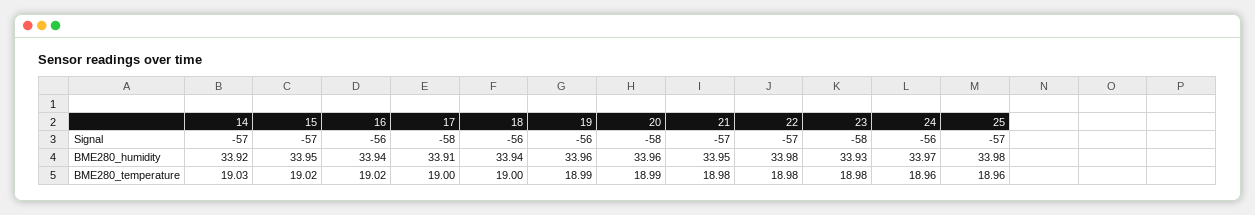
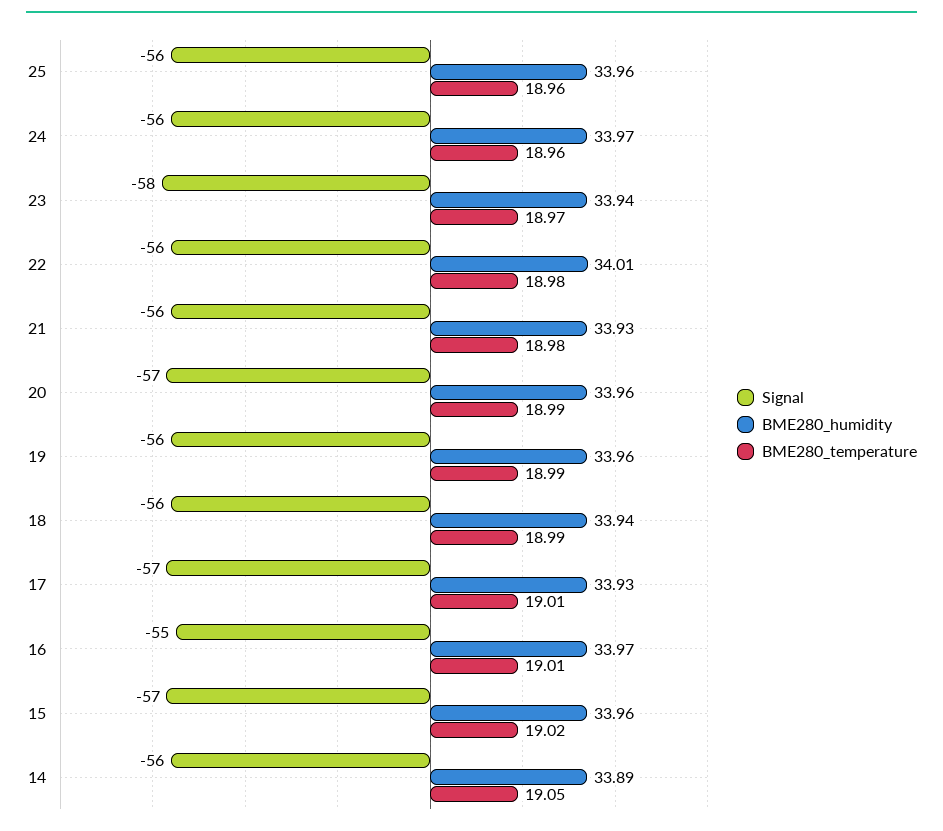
Signal, 14: -57 -> -56
Signal, 16: -56 -> -55
Signal, 17: -58 -> -57
Signal, 20: -58 -> -57
Signal, 21: -57 -> -56
Signal, 22: -57 -> -56
Signal, 25: -57 -> -56
BME280_humidity, 14: 33.92 -> 33.89
BME280_humidity, 15: 33.95 -> 33.96
BME280_humidity, 16: 33.94 -> 33.97
BME280_humidity, 17: 33.91 -> 33.93
BME280_humidity, 21: 33.95 -> 33.93
BME280_humidity, 22: 33.98 -> 34.01
BME280_humidity, 23: 33.93 -> 33.94
BME280_humidity, 25: 33.98 -> 33.96
BME280_temperature, 14: 19.03 -> 19.05
BME280_temperature, 16: 19.02 -> 19.01
BME280_temperature, 17: 19 -> 19.01
BME280_temperature, 18: 19 -> 18.99
BME280_temperature, 23: 18.98 -> 18.97

